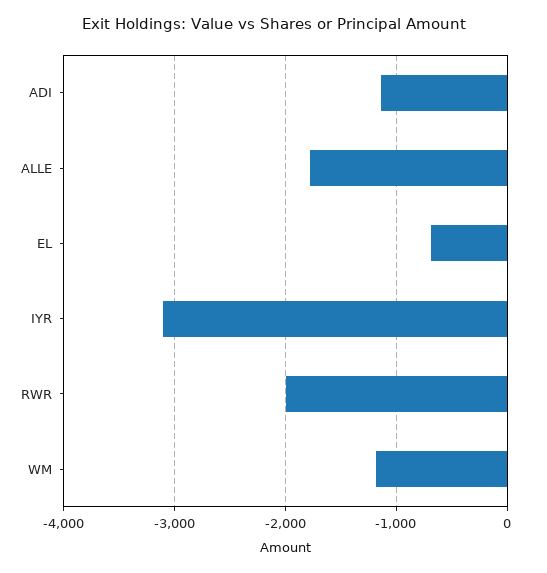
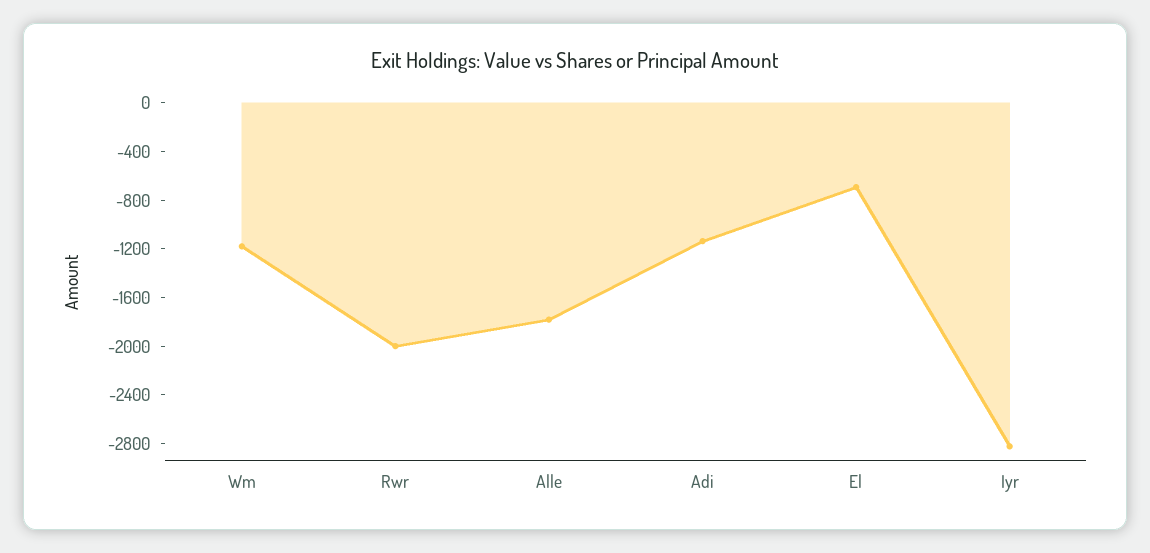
IYR: -3100 -> -2800

